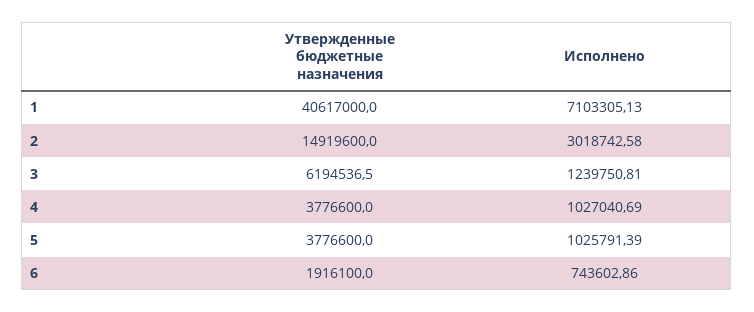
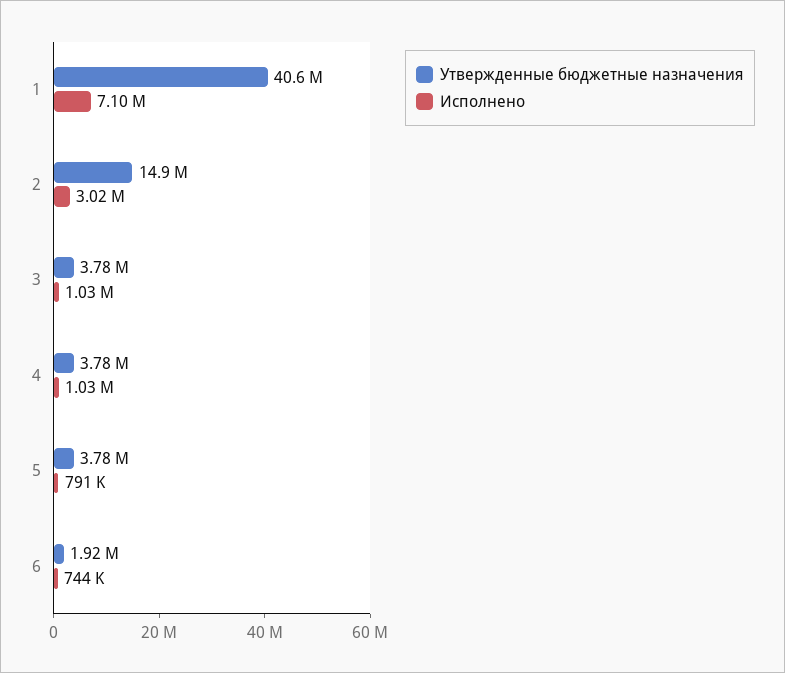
Утвержденные бюджетные назначения, 3: 6194536.5 -> 3780000
Исполнено, 3: 1239750.81 -> 1030000
Исполнено, 5: 1025791.39 -> 791000

